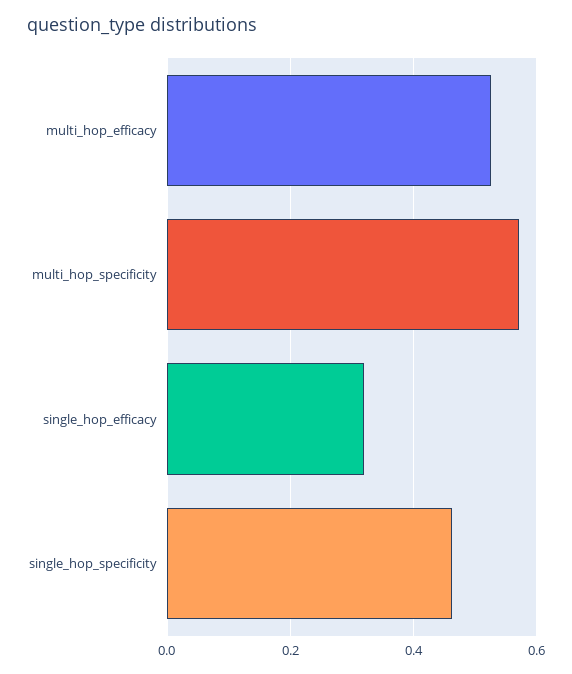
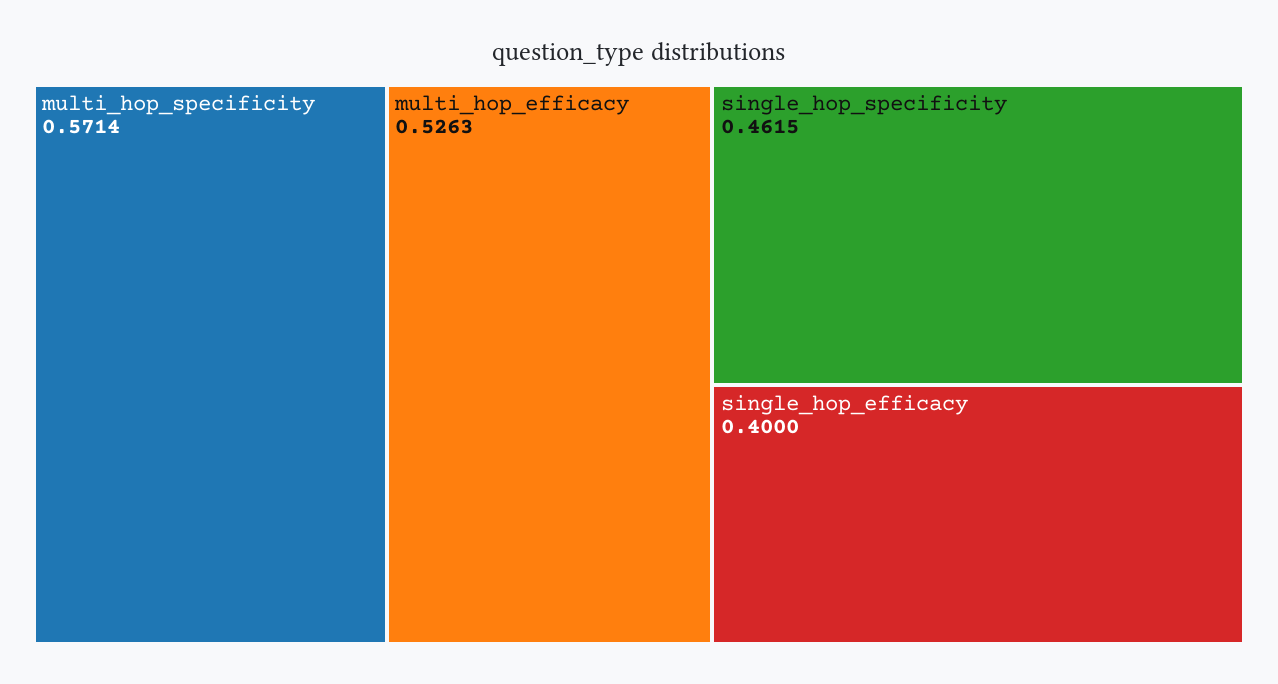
single_hop_efficacy: 0.32 -> 0.4

